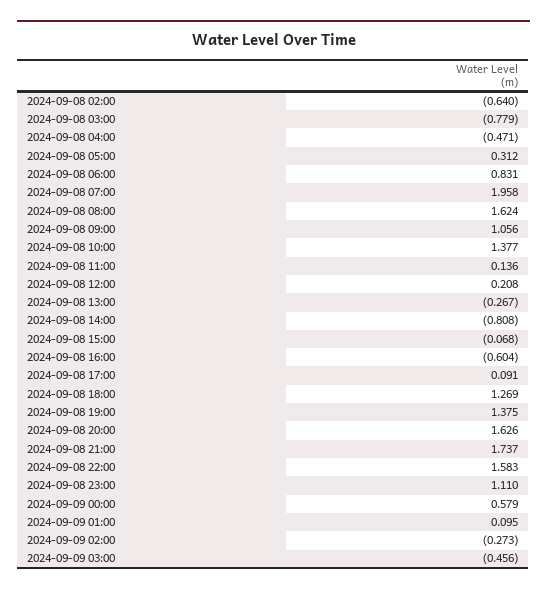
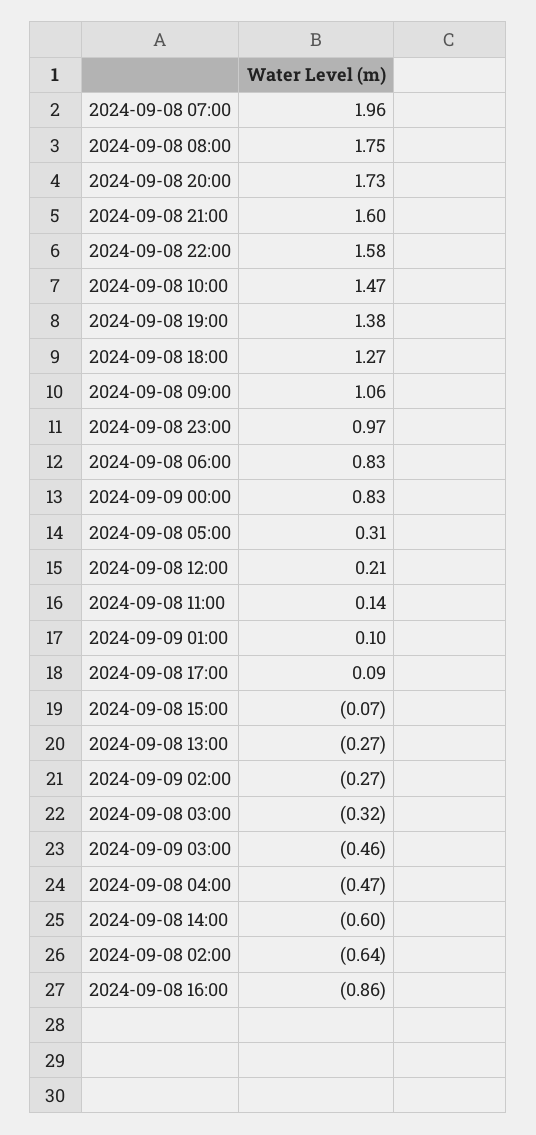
2024-09-08 03:00: -0.779 -> -0.32
2024-09-08 08:00: 1.624 -> 1.75
2024-09-08 10:00: 1.377 -> 1.47
2024-09-08 14:00: -0.808 -> -0.6
2024-09-08 16:00: -0.604 -> -0.86
2024-09-08 20:00: 1.626 -> 1.73
2024-09-08 21:00: 1.737 -> 1.6
2024-09-08 23:00: 1.11 -> 0.97
2024-09-09 00:00: 0.579 -> 0.83

